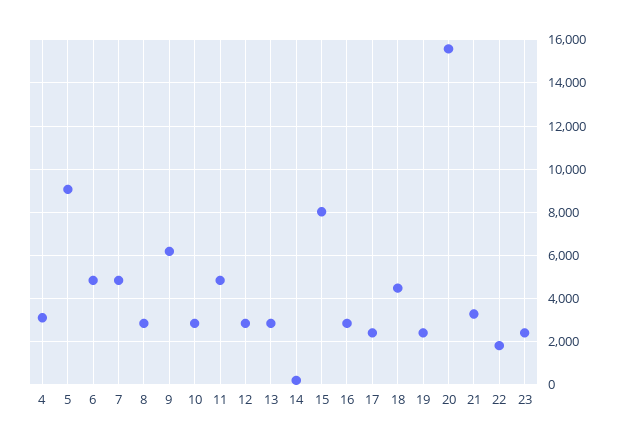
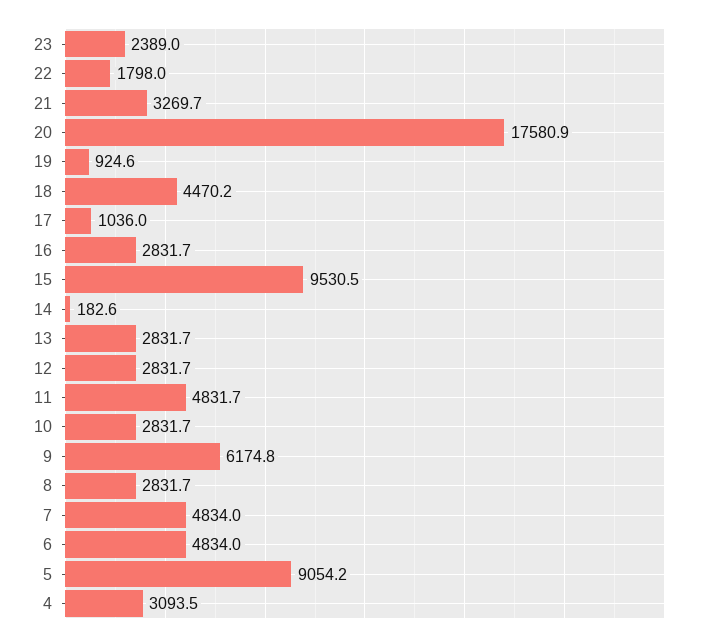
15: 8000 -> 9530.5
17: 2500 -> 1036
19: 2500 -> 924.6
20: 15500 -> 17580.9

